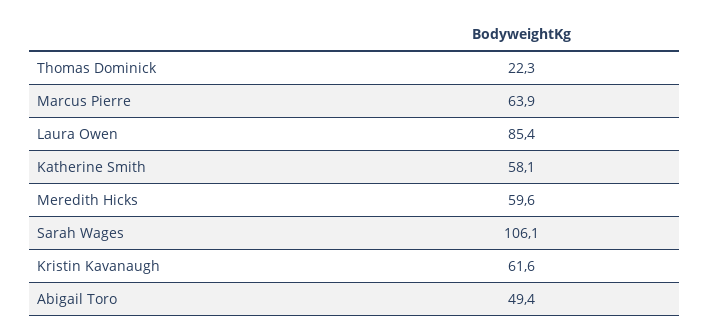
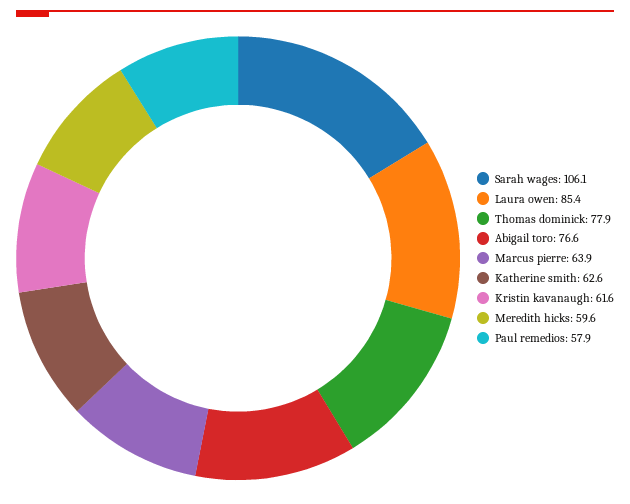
Thomas Dominick: 22.3 -> 77.9
Katherine Smith: 58.1 -> 62.6
Abigail Toro: 49.4 -> 76.6
Paul remedios: none -> 57.9

